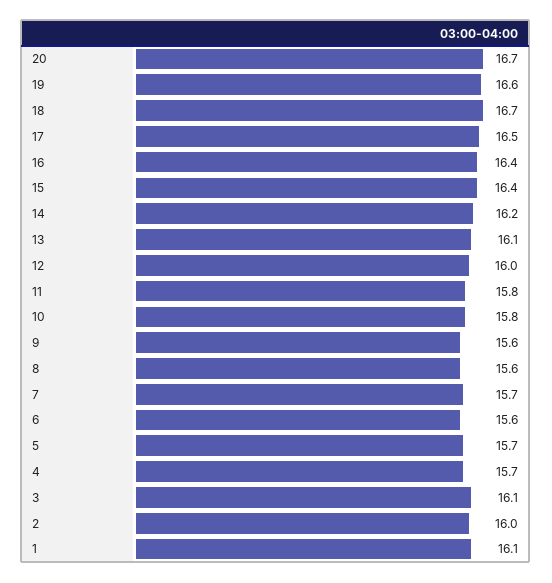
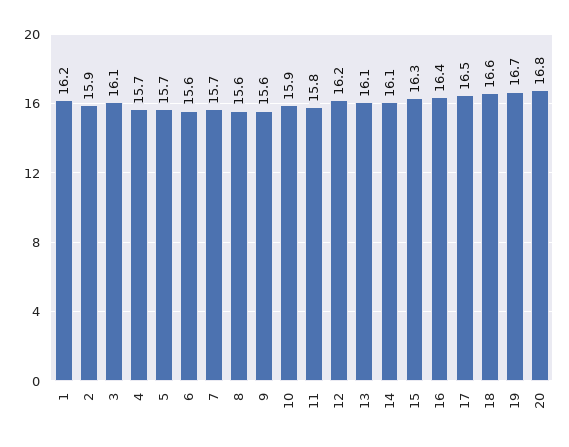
20: 16.7 -> 16.8
19: 16.6 -> 16.7
18: 16.7 -> 16.6
15: 16.4 -> 16.3
14: 16.2 -> 16.1
12: 16 -> 16.2
10: 15.8 -> 15.9
2: 16 -> 15.9
1: 16.1 -> 16.2

